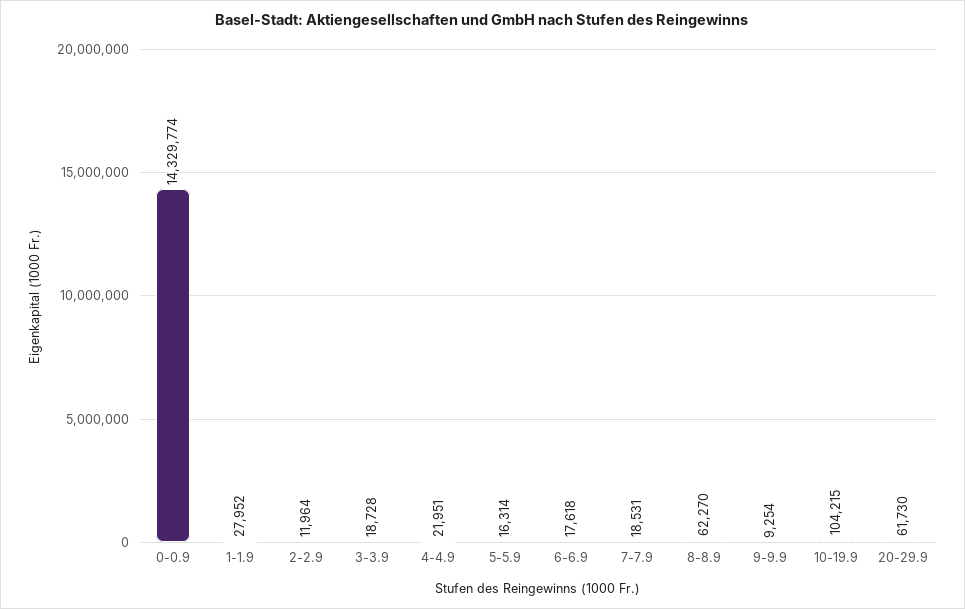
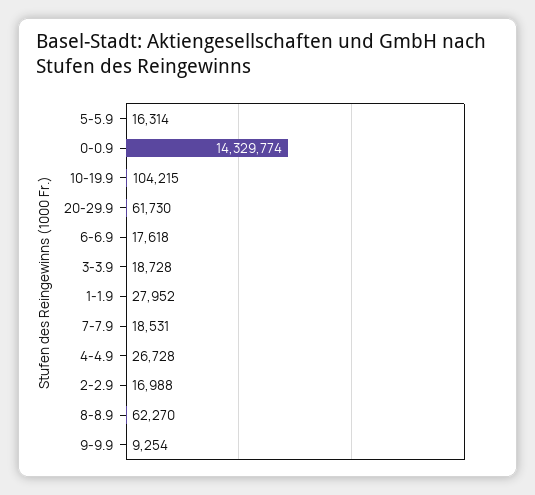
2-2.9: 11964 -> 16988
4-4.9: 21951 -> 26728

